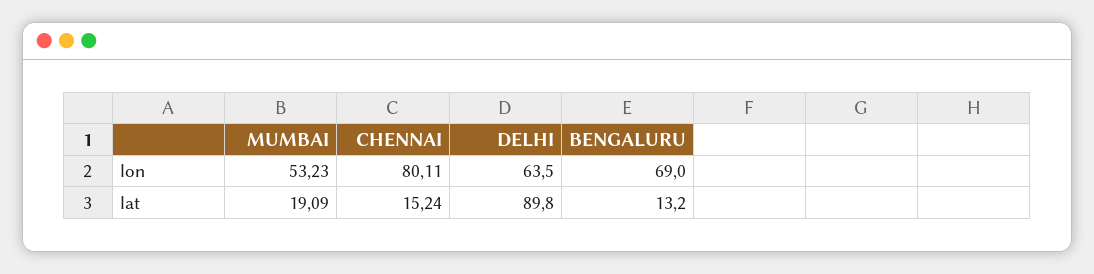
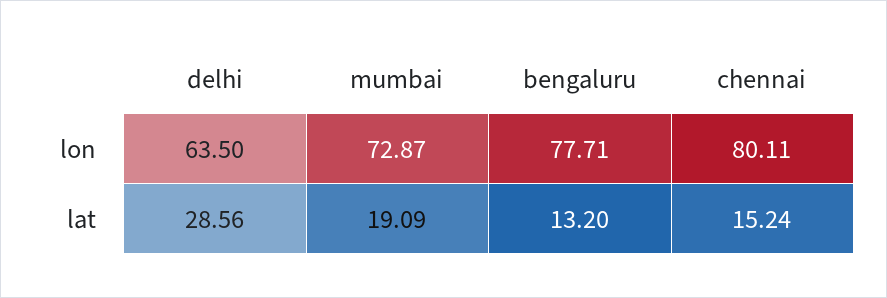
MUMBAI, lon: 53.23 -> 72.87
BENGALURU, lon: 69 -> 77.71
DELHI, lat: 89.8 -> 28.56

